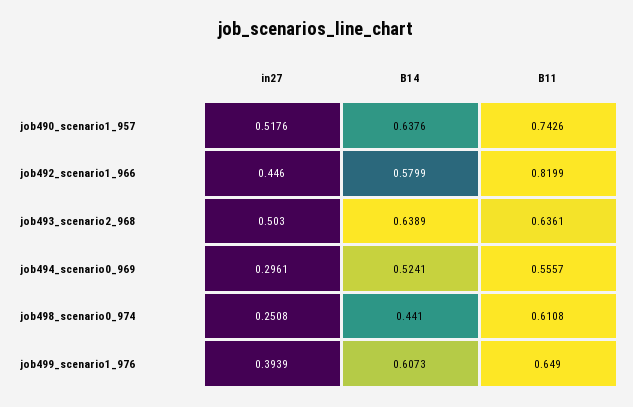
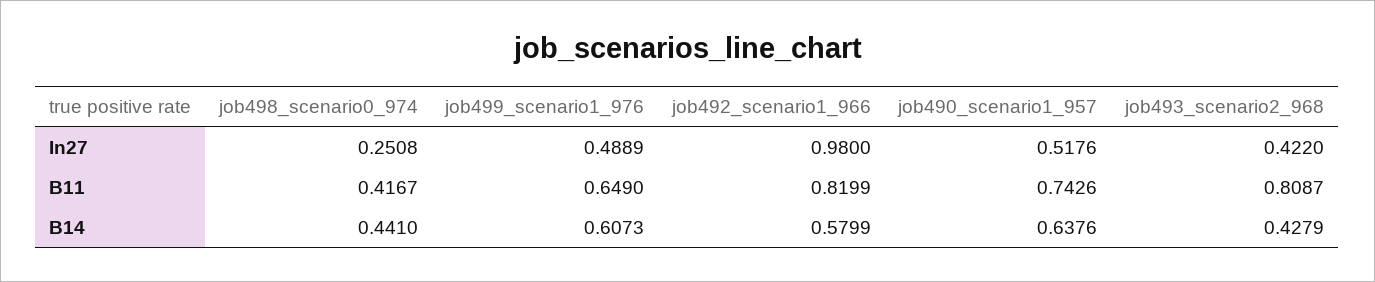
in27, job492_scenario1_966: 0.446 -> 0.98
in27, job493_scenario2_968: 0.503 -> 0.422
B14, job493_scenario2_968: 0.6389 -> 0.4279
B11, job493_scenario2_968: 0.6361 -> 0.8087
in27, job494_scenario0_969: 0.2961 -> none
B14, job494_scenario0_969: 0.5241 -> none
B11, job494_scenario0_969: 0.5557 -> none
B11, job498_scenario0_974: 0.6108 -> 0.4167
in27, job499_scenario1_976: 0.3939 -> 0.4889

